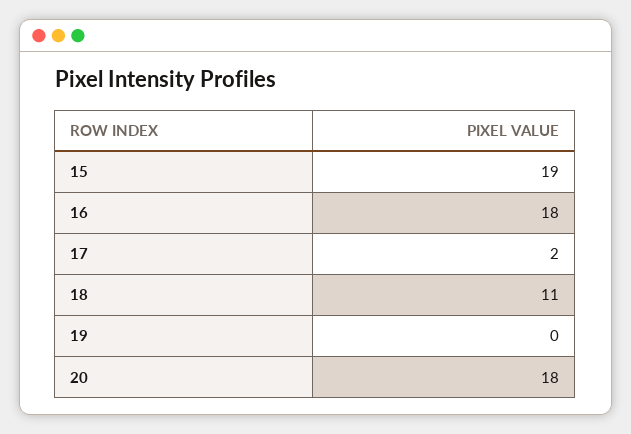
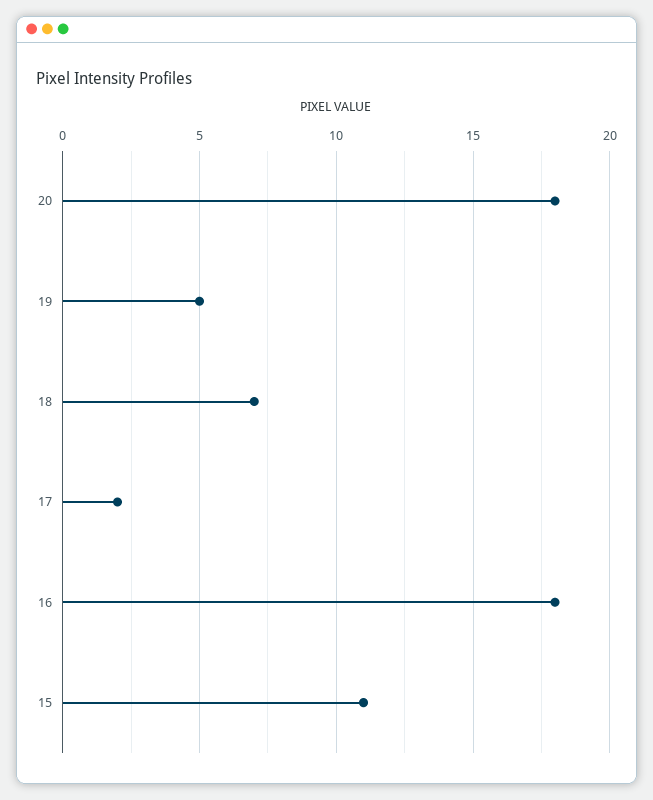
15: 19 -> 11
18: 11 -> 7
19: 0 -> 5

